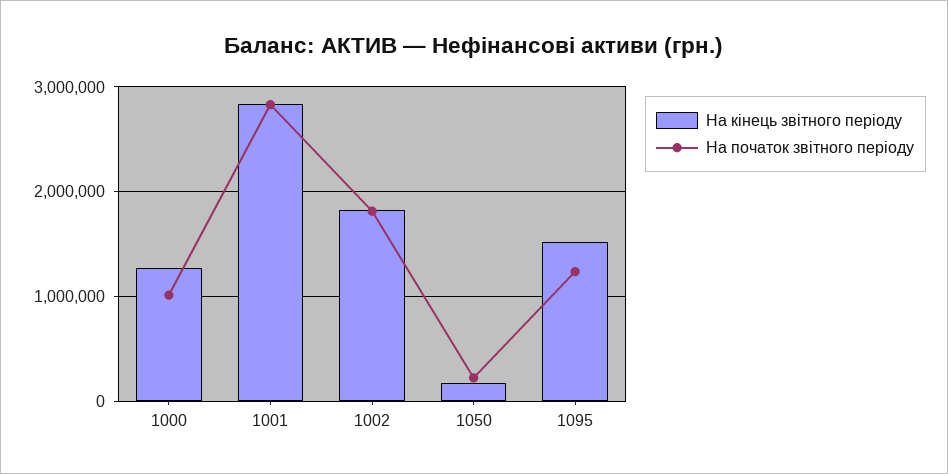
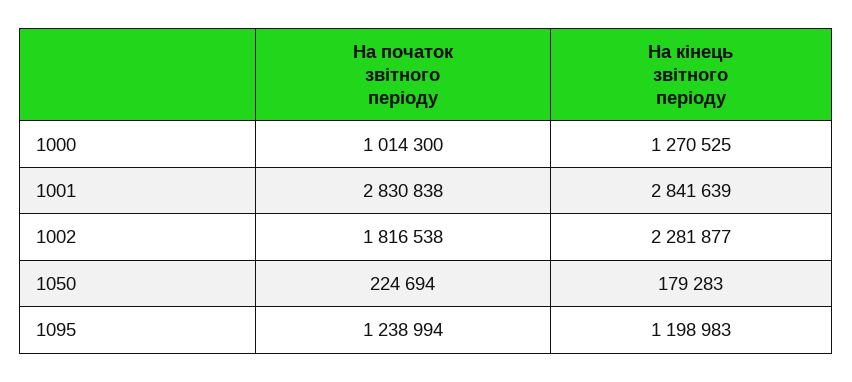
На кінець звітного періоду, 1002: 1800000 -> 2281877
На кінець звітного періоду, 1095: 1500000 -> 1198983

